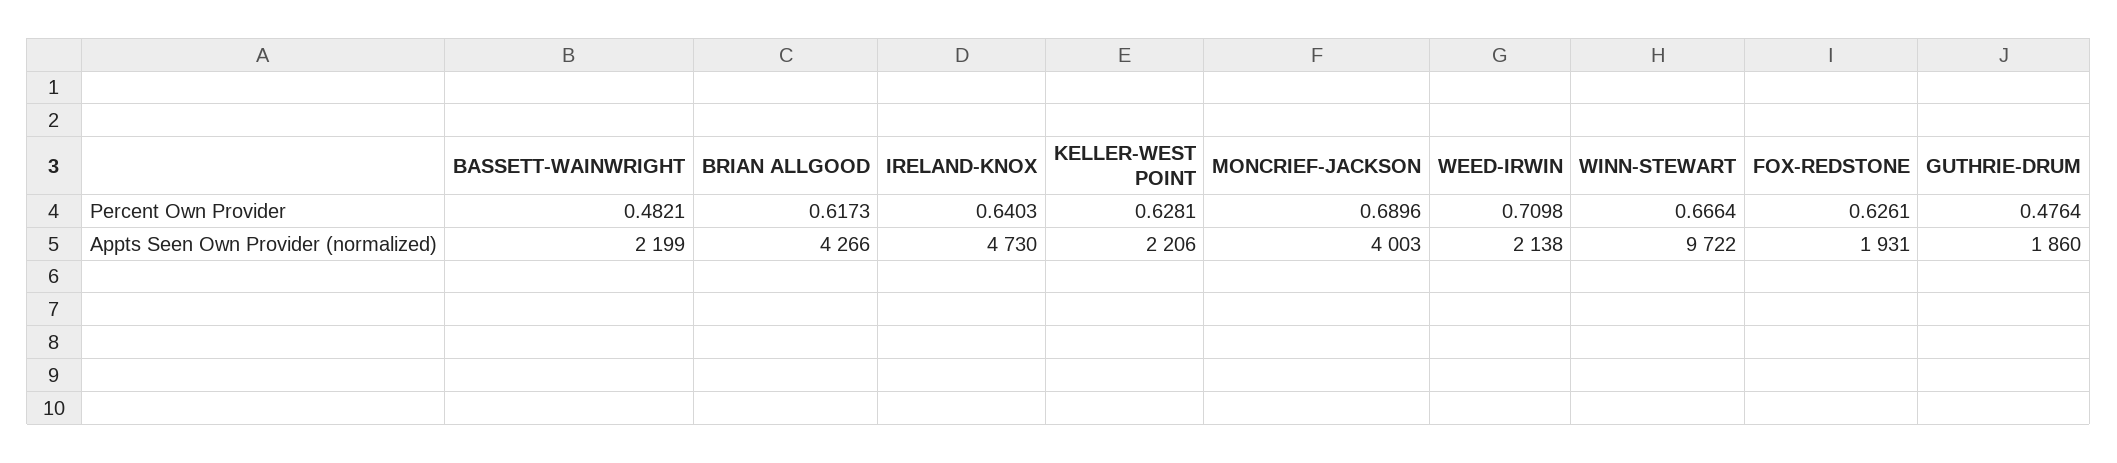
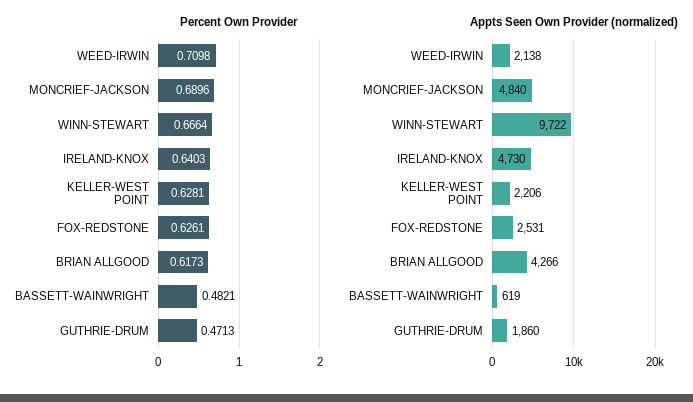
Percent Own Provider, GUTHRIE-DRUM: 0.4764 -> 0.4713
Appts Seen Own Provider (normalized), BASSETT-WAINWRIGHT: 2199 -> 619
Appts Seen Own Provider (normalized), MONCRIEF-JACKSON: 4003 -> 4840
Appts Seen Own Provider (normalized), FOX-REDSTONE: 1931 -> 2531

